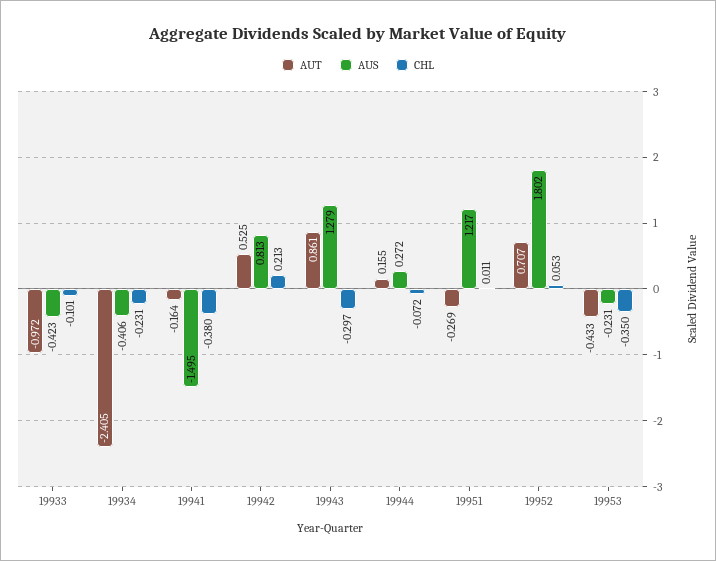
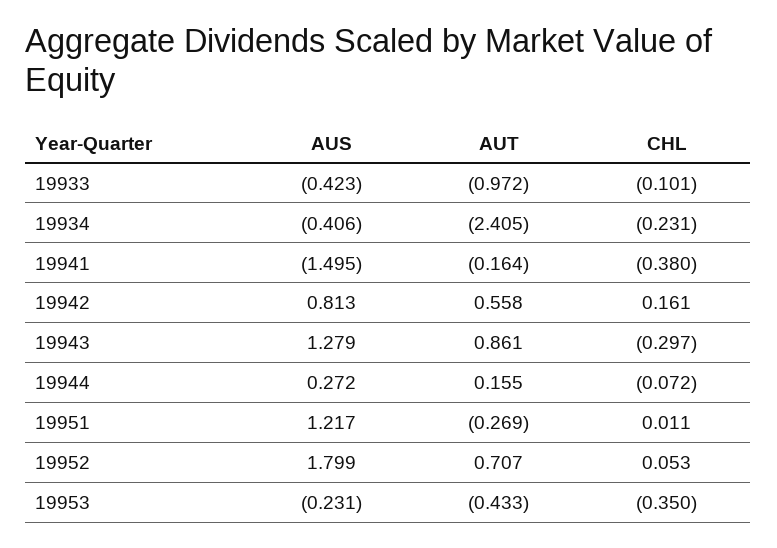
AUT, 19942: 0.525 -> 0.558
CHL, 19942: 0.213 -> 0.161
AUS, 19952: 1.802 -> 1.799

